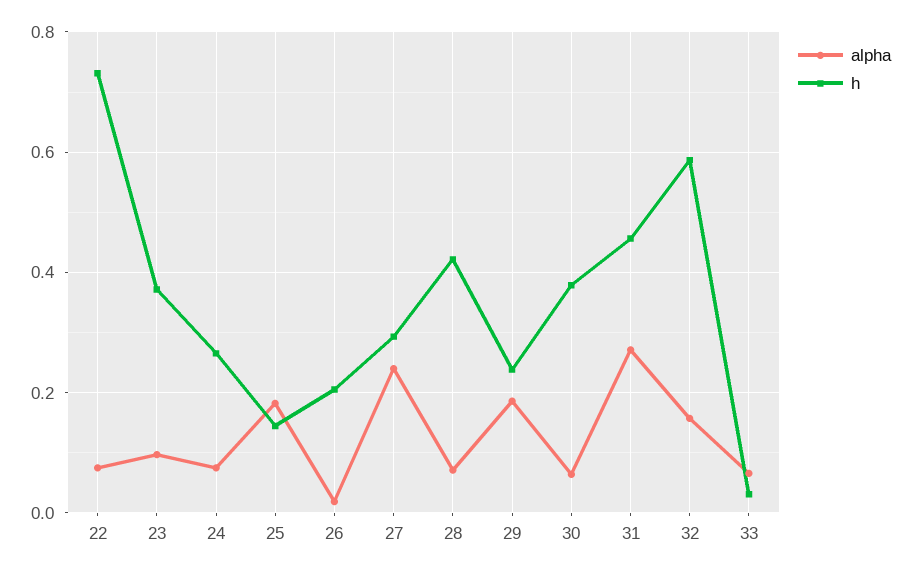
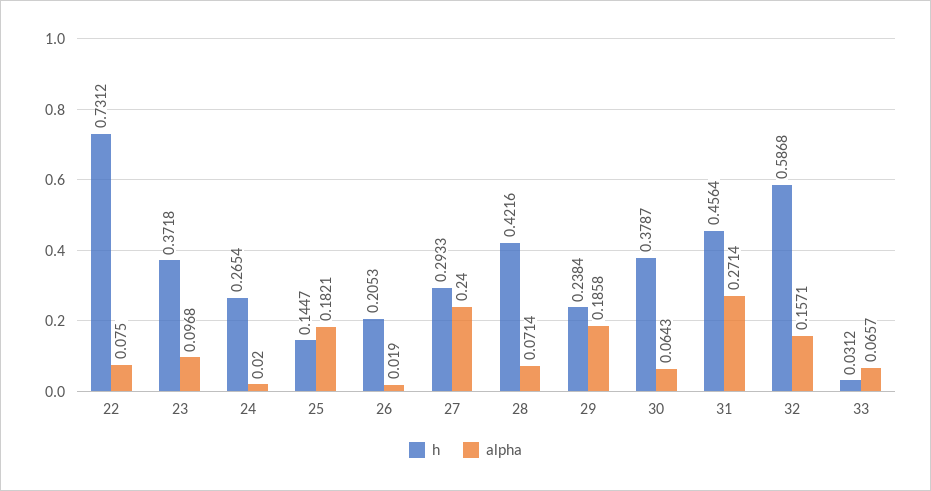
alpha, 24: 0.08 -> 0.02

